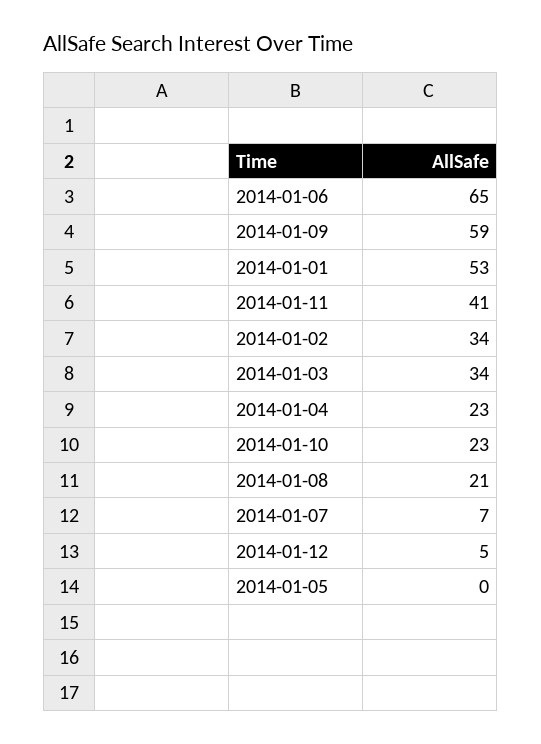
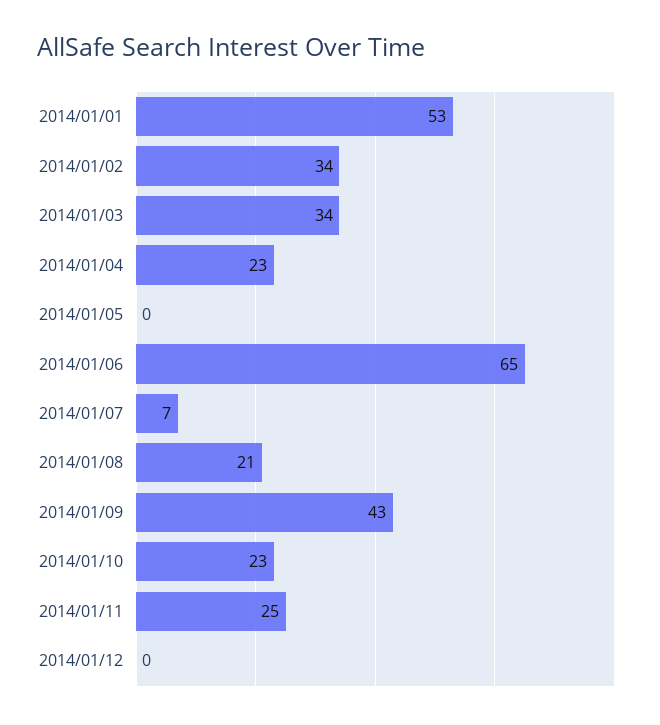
2014-01-09: 59 -> 43
2014-01-11: 41 -> 25
2014-01-12: 5 -> 0

